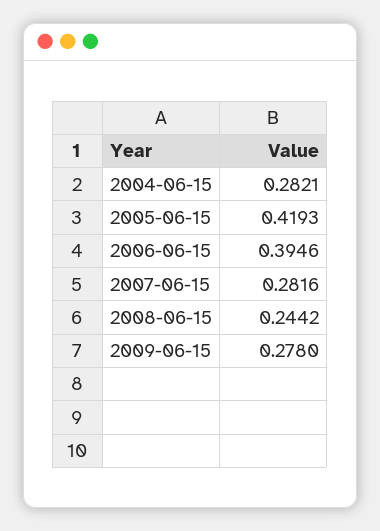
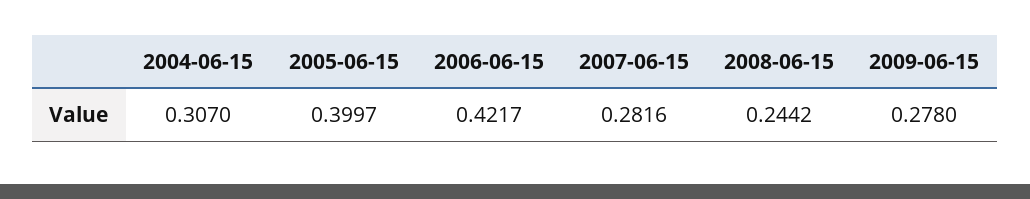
2004-06-15: 0.2821 -> 0.307
2005-06-15: 0.4193 -> 0.3997
2006-06-15: 0.3946 -> 0.4217

